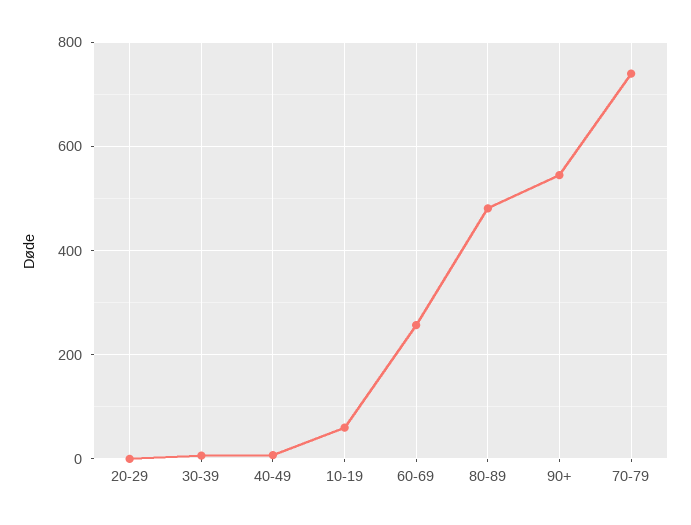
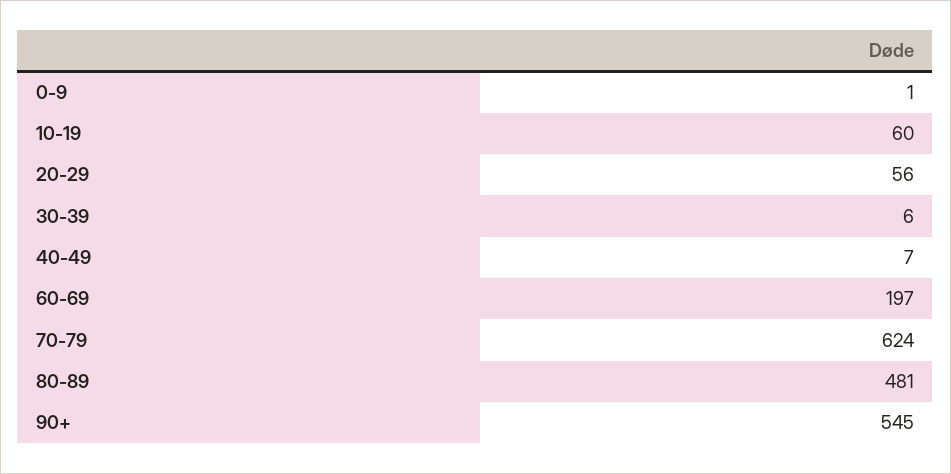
20-29: 0 -> 56
60-69: 260 -> 197
70-79: 740 -> 624
0-9: none -> 1

